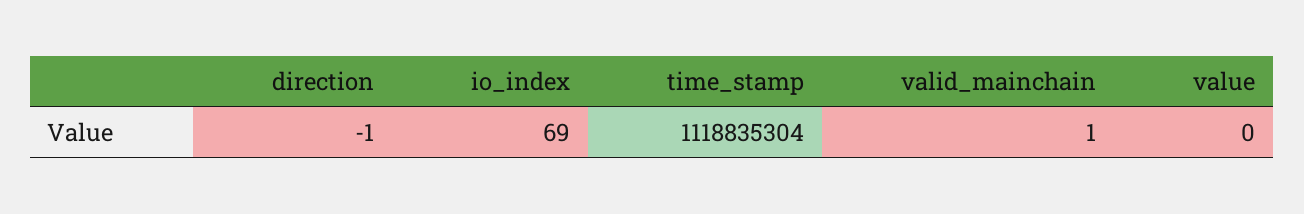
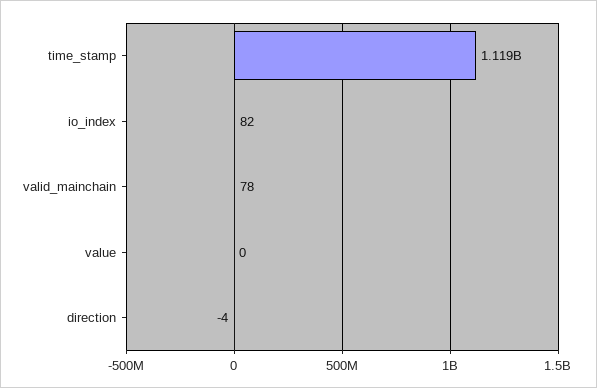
direction: -1 -> -4
io_index: 69 -> 82
valid_mainchain: 1 -> 78

